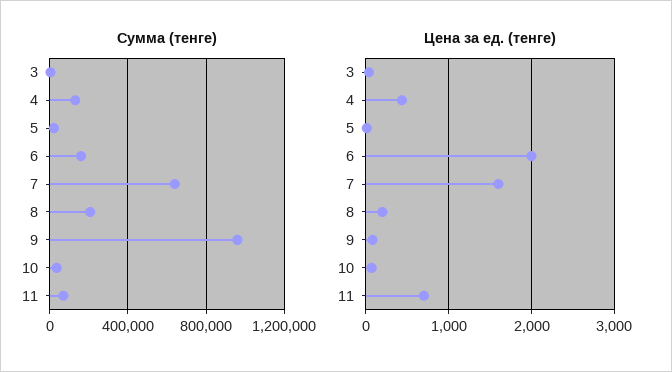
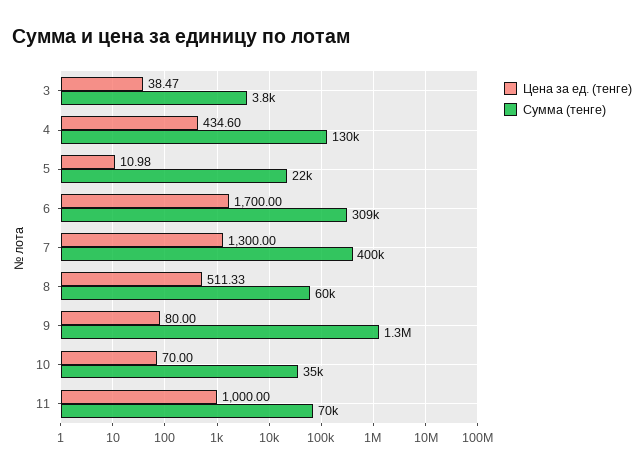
Сумма (тенге), 6: 150000 -> 309000
Сумма (тенге), 7: 650000 -> 400000
Сумма (тенге), 8: 200000 -> 60000
Сумма (тенге), 9: 950000 -> 1300000
Цена за ед. (тенге), 6: 2000 -> 1700
Цена за ед. (тенге), 7: 1600 -> 1300
Цена за ед. (тенге), 8: 200 -> 511.33
Цена за ед. (тенге), 11: 700 -> 1000

